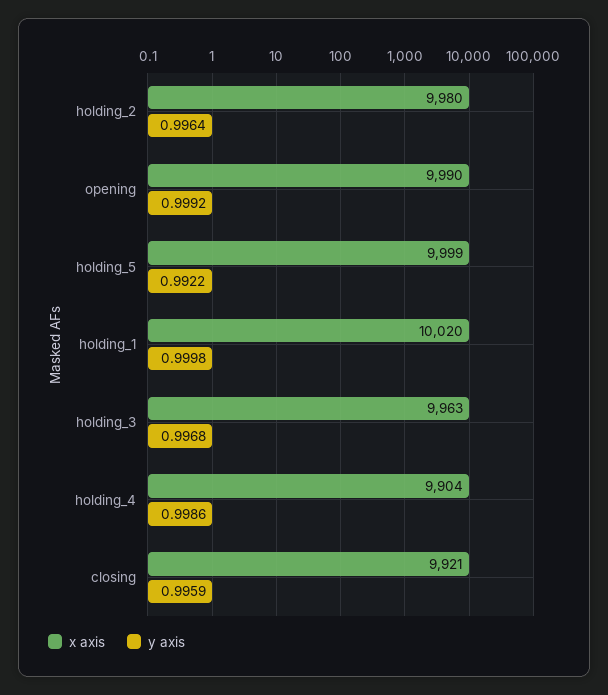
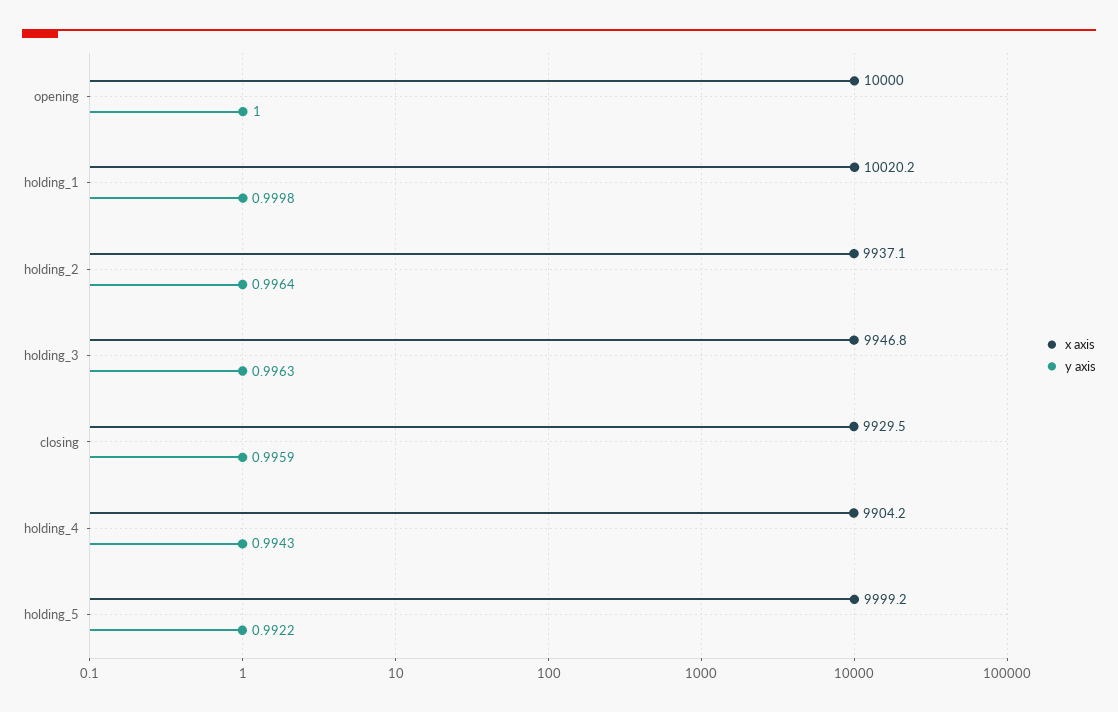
x axis, holding_2: 9980 -> 9937.1
x axis, opening: 9990 -> 10000
y axis, opening: 0.9992 -> 1
x axis, holding_3: 9963 -> 9946.8
y axis, holding_3: 0.9968 -> 0.9963
y axis, holding_4: 0.9986 -> 0.9943
x axis, closing: 9921 -> 9929.5

